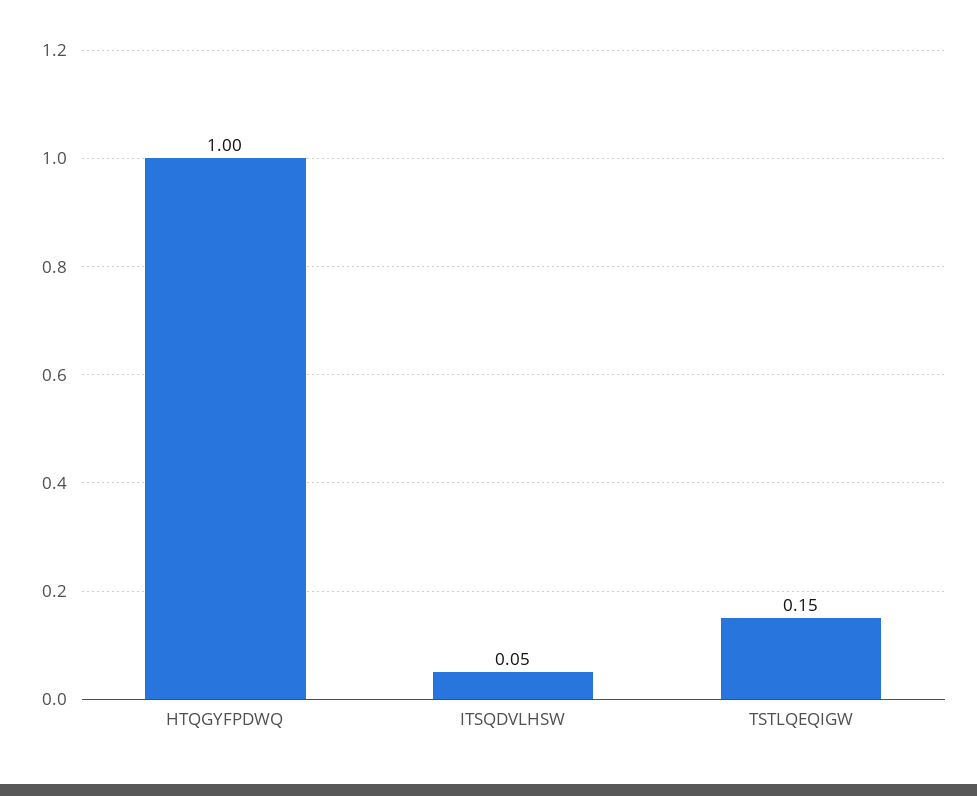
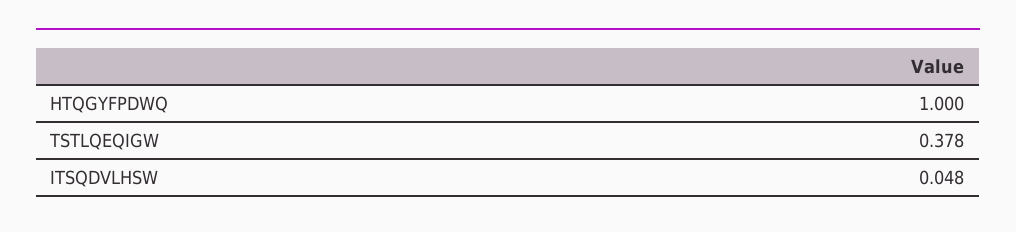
TSTLQEQIGW: 0.15 -> 0.378

